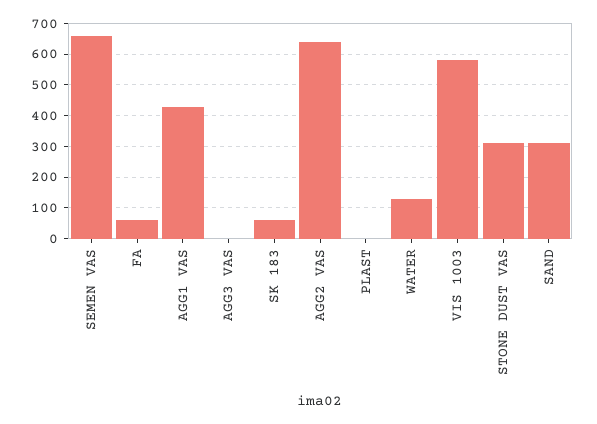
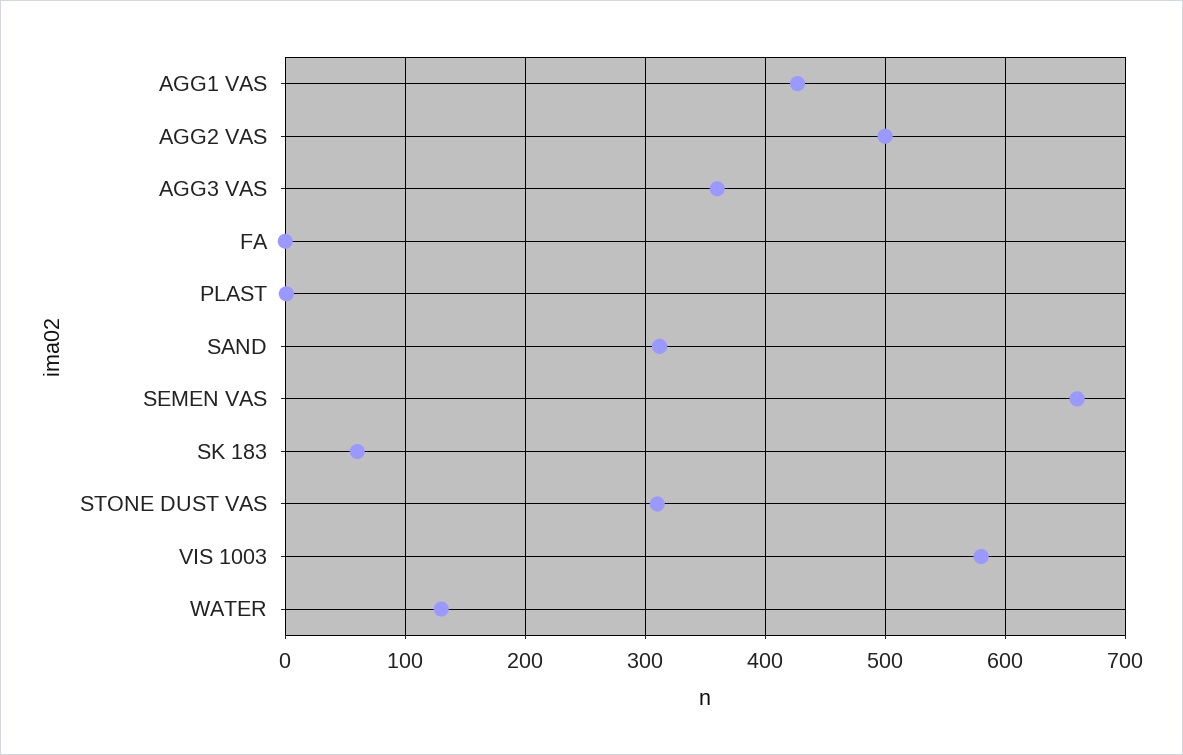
FA: 60 -> 0
AGG3 VAS: 0 -> 360
AGG2 VAS: 640 -> 500

